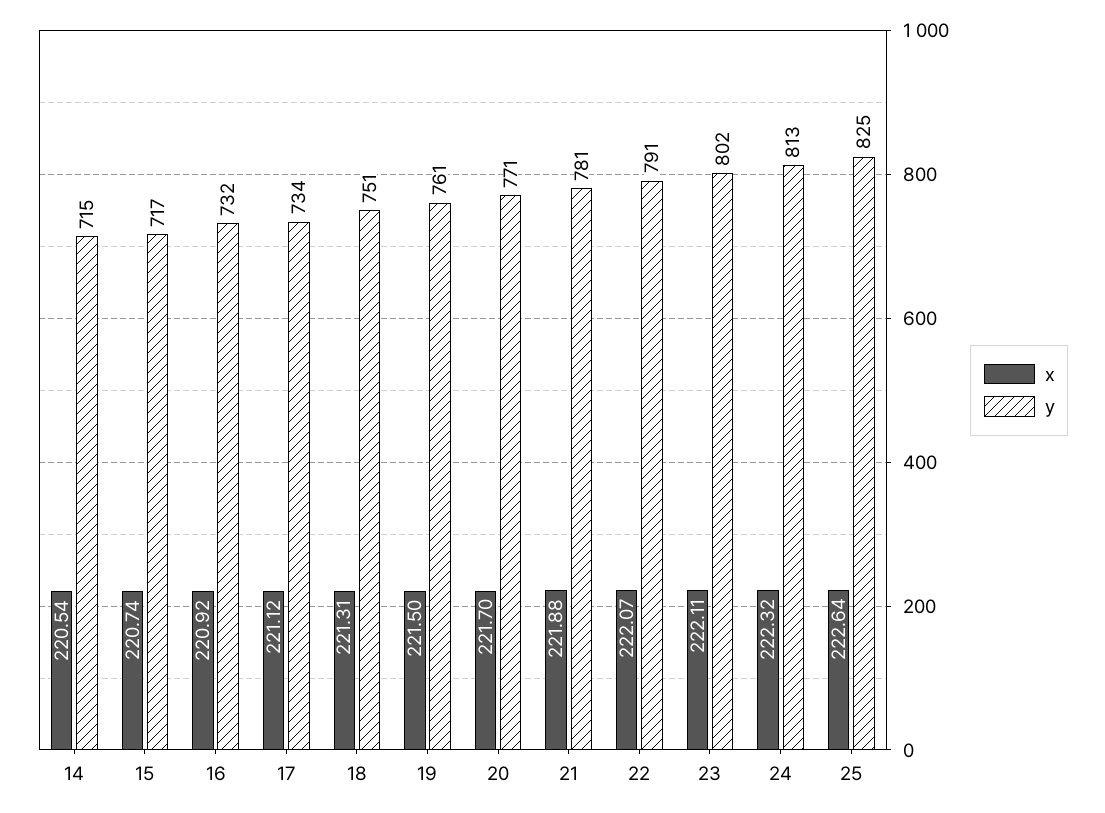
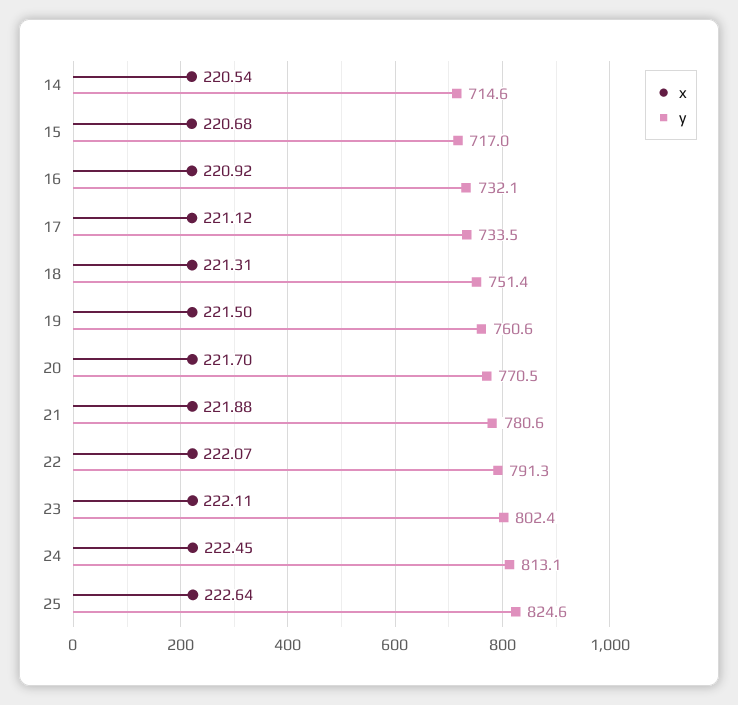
x, 15: 220.74 -> 220.68
x, 24: 222.32 -> 222.45

